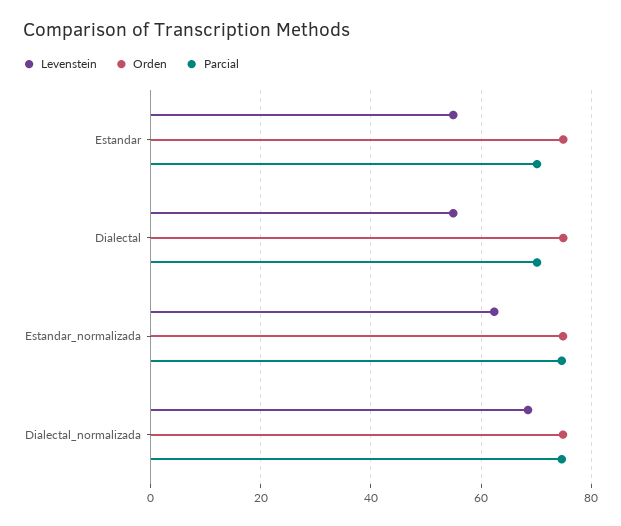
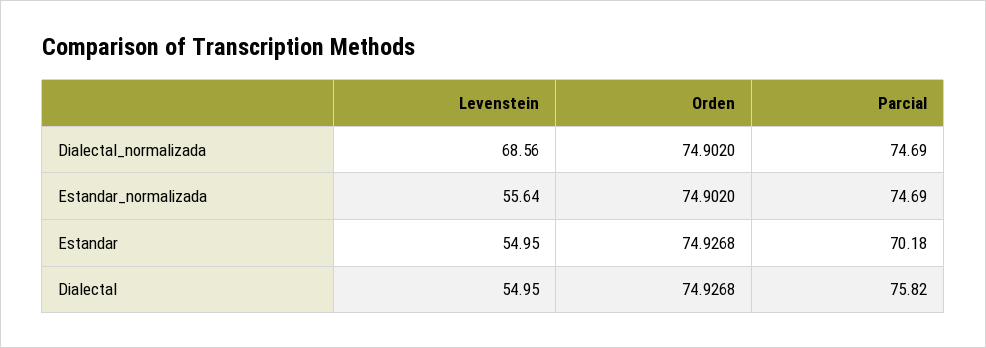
Parcial, Dialectal: 70 -> 75.82
Levenstein, Estandar_normalizada: 62 -> 55.64

